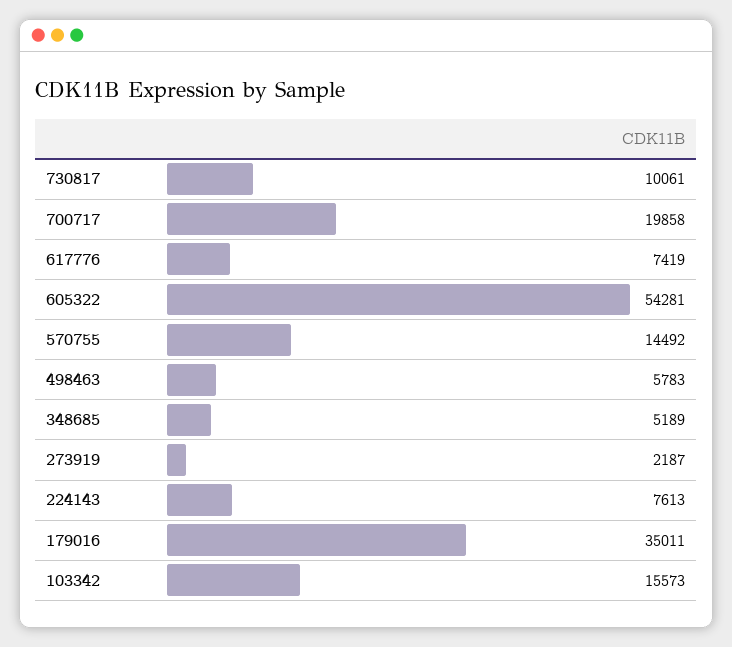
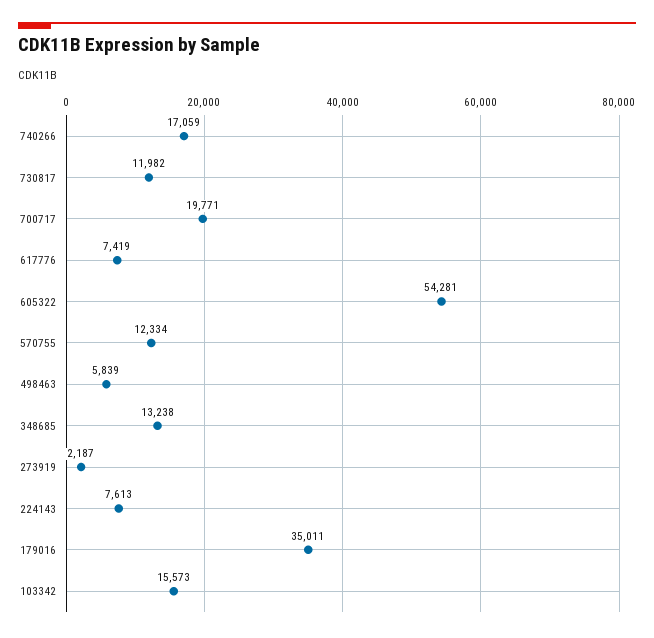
730817: 10061 -> 11982
700717: 19858 -> 19771
570755: 14492 -> 12334
498463: 5783 -> 5839
348685: 5189 -> 13238
740266: none -> 17059

